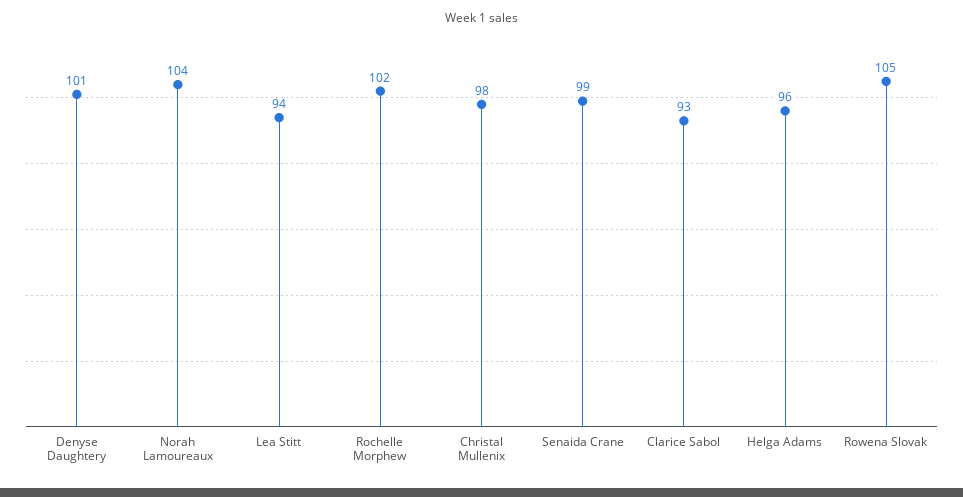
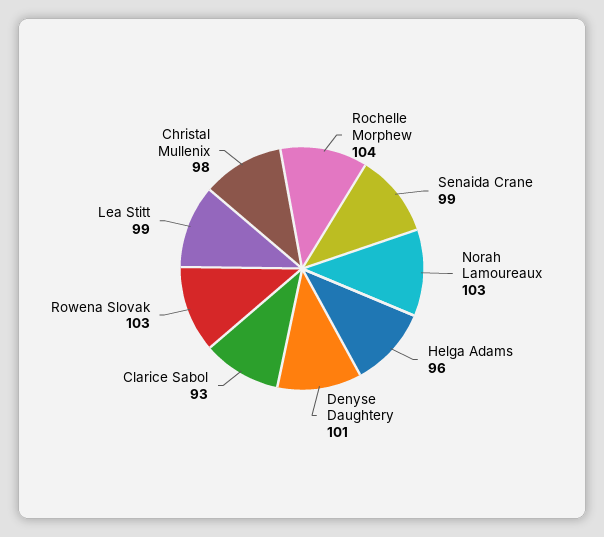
Norah Lamoureaux: 104 -> 103
Lea Stitt: 94 -> 99
Rochelle Morphew: 102 -> 104
Rowena Slovak: 105 -> 103

